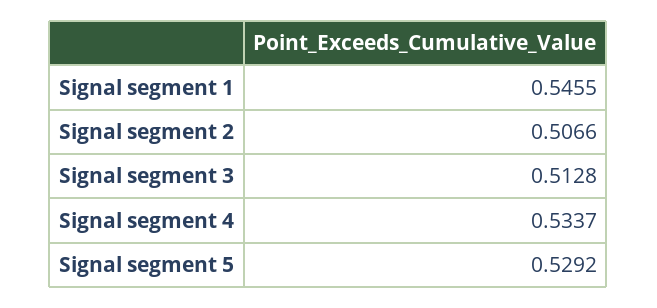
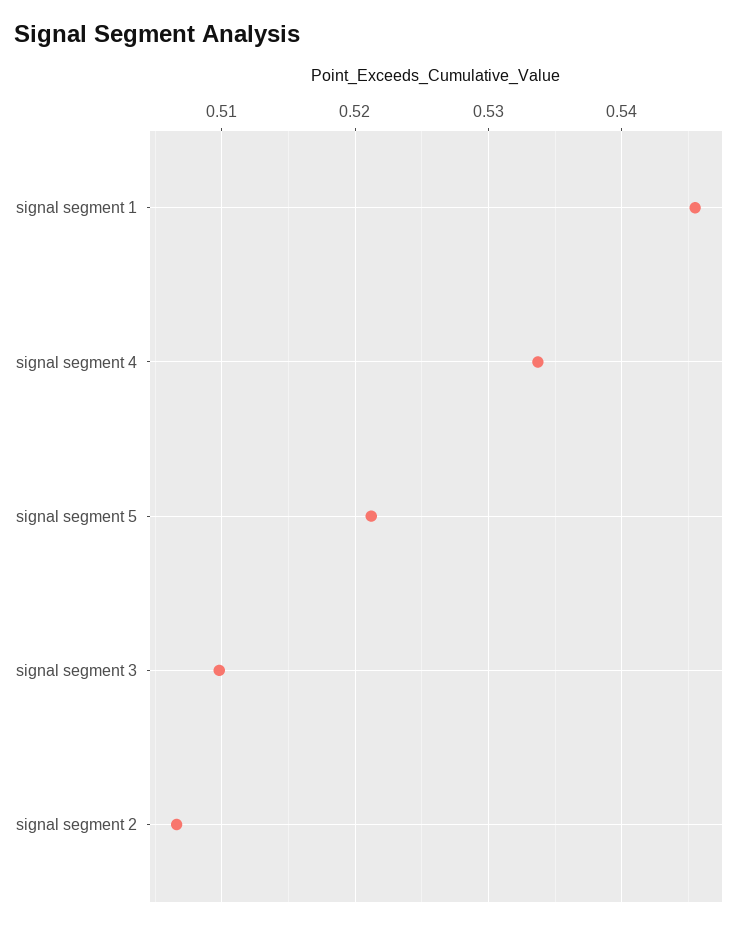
Signal segment 3: 0.5128 -> 0.51
Signal segment 5: 0.5292 -> 0.521

